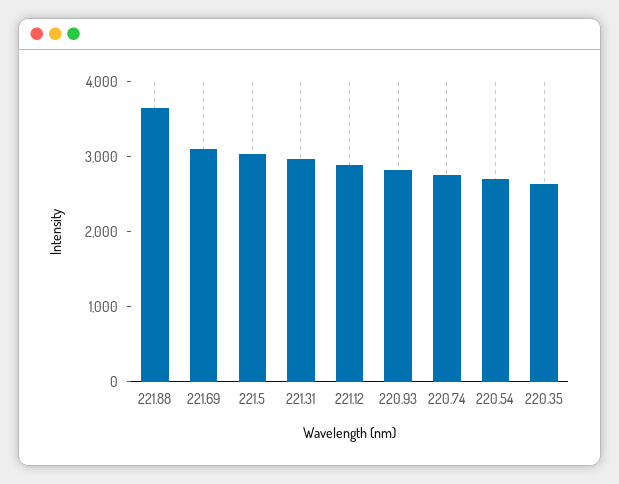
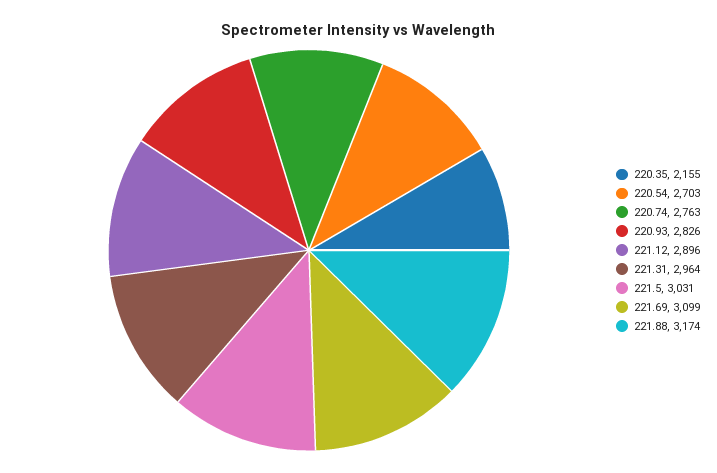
221.88: 3600 -> 3174
220.35: 2600 -> 2155

